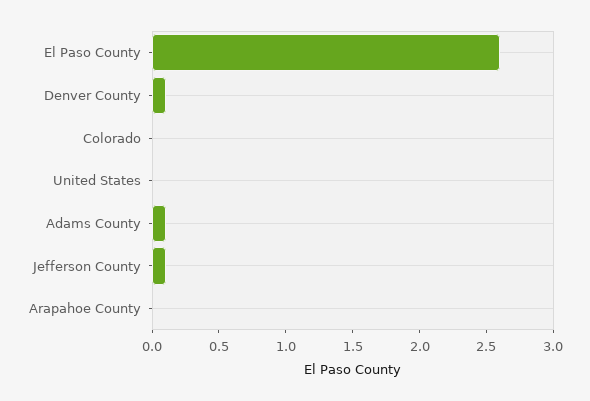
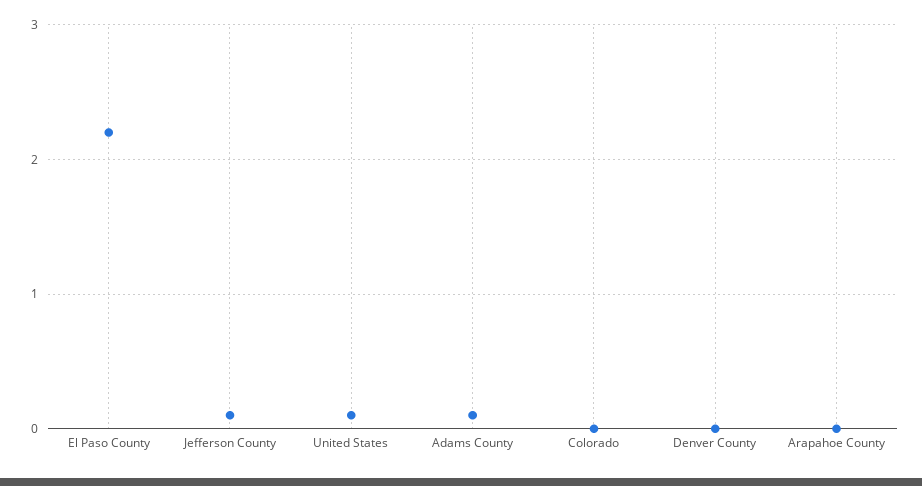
El Paso County: 2.6 -> 2.2
Denver County: 0.1 -> 0
United States: 0 -> 0.1

